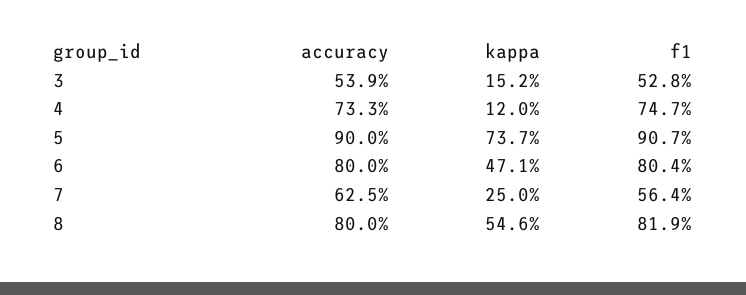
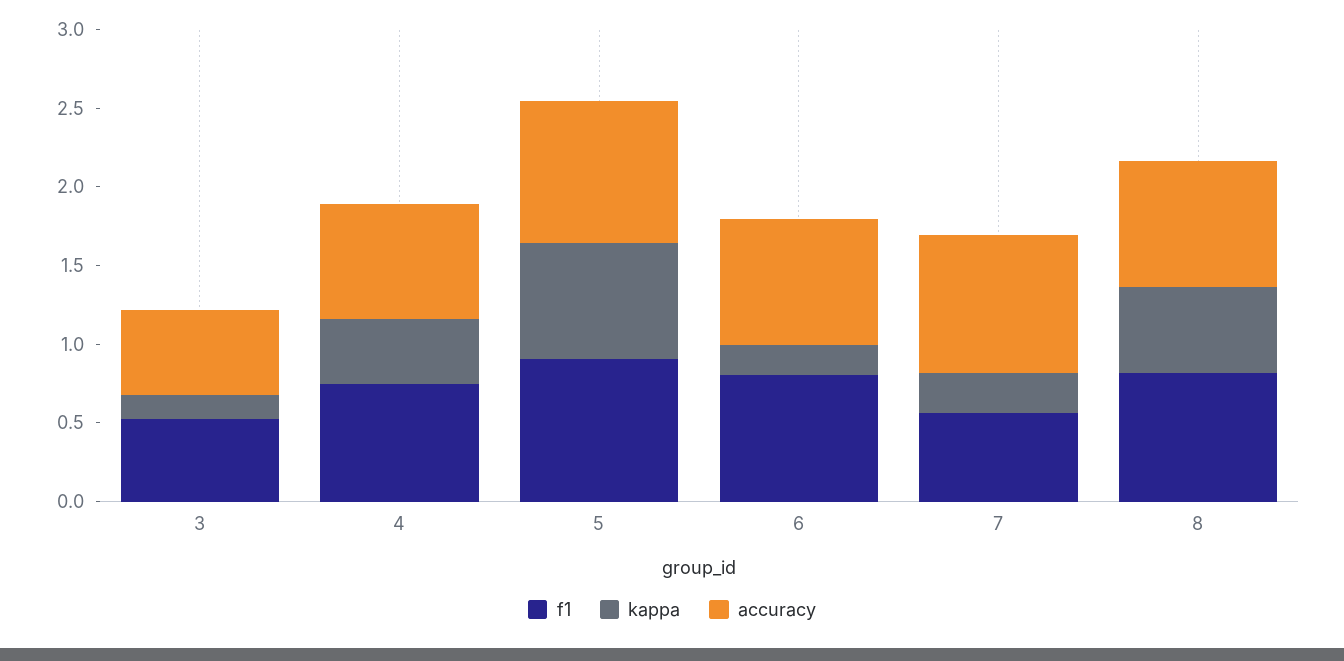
kappa, 4: 0.12 -> 0.4
kappa, 6: 0.471 -> 0.2
accuracy, 7: 0.625 -> 0.9

